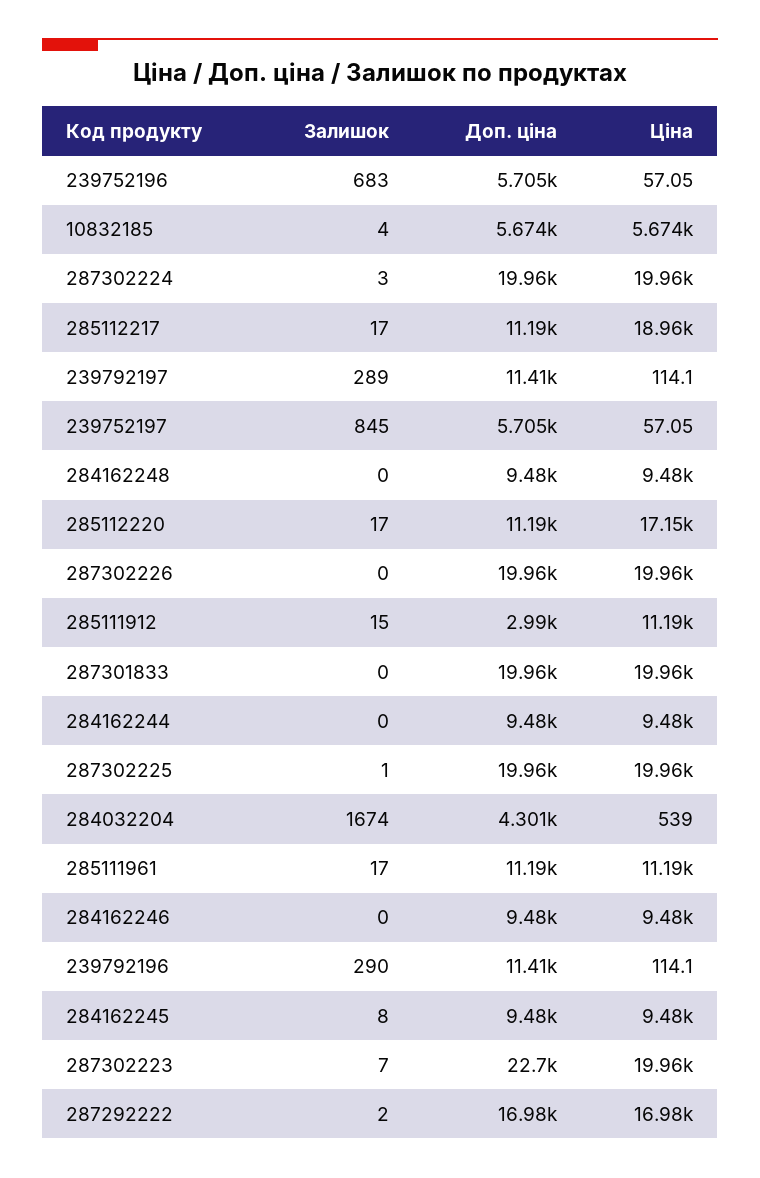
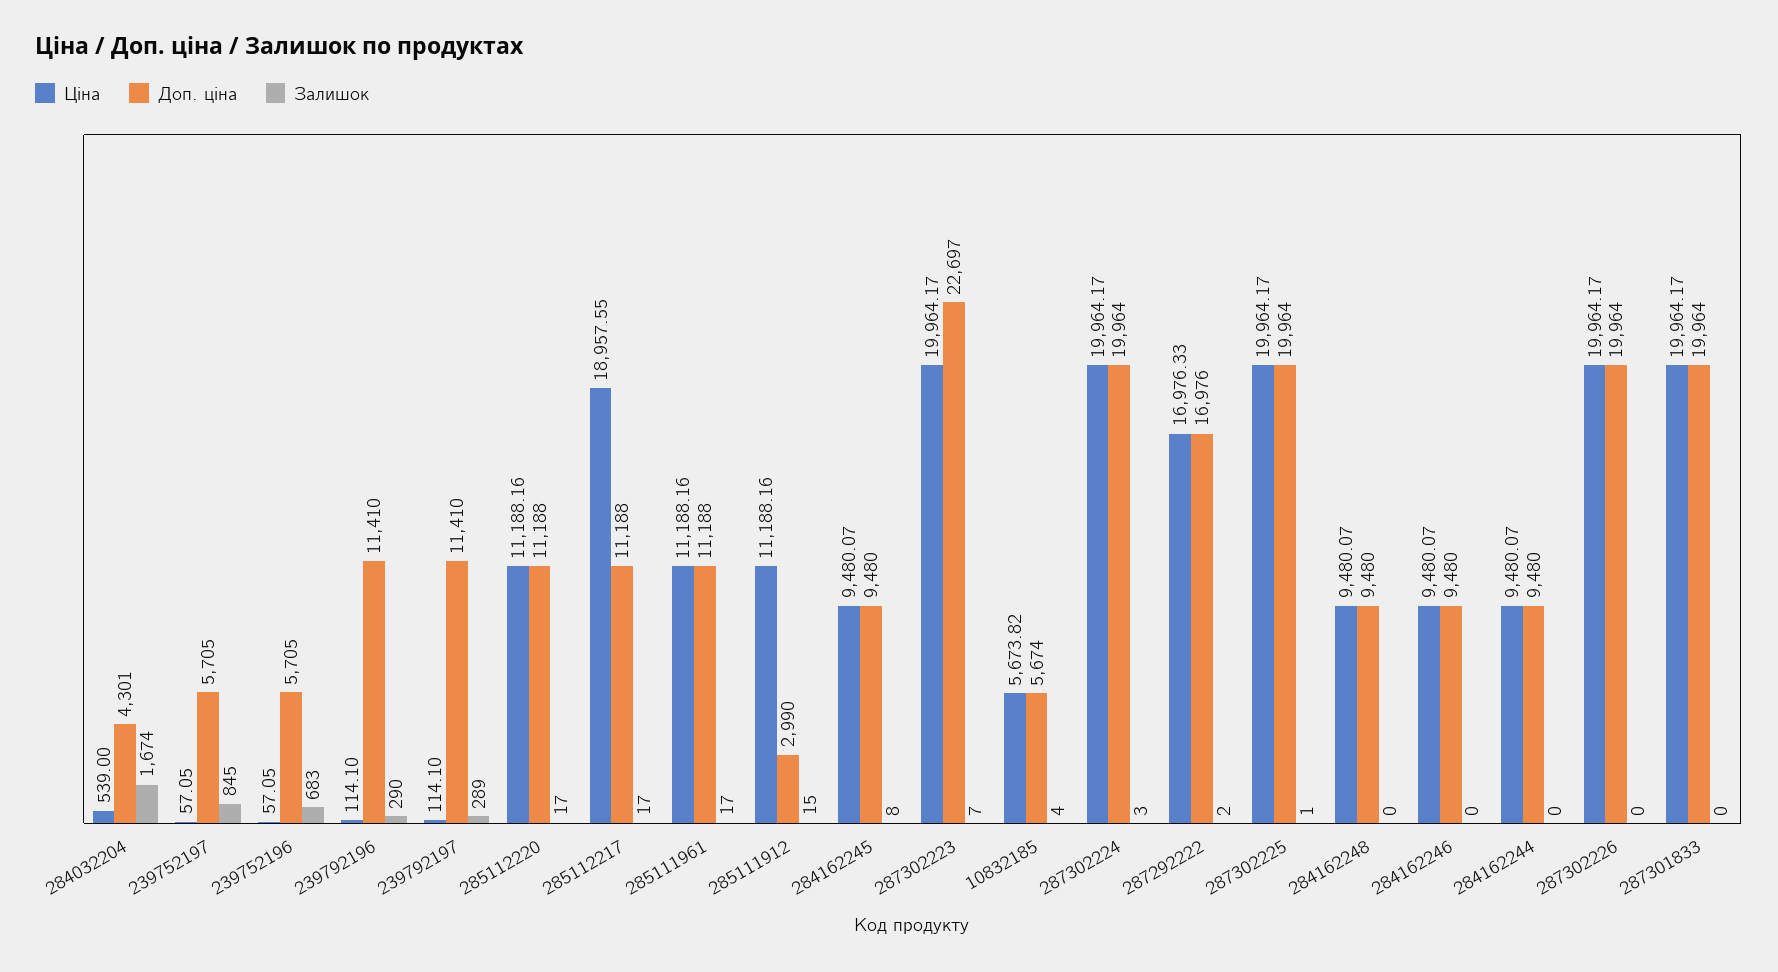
Ціна, 285112220: 17150 -> 11188.16

